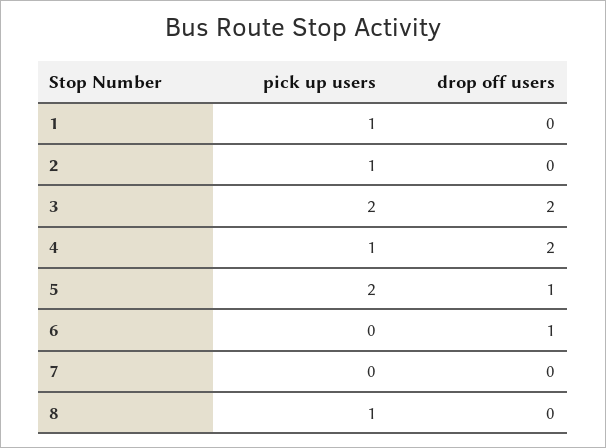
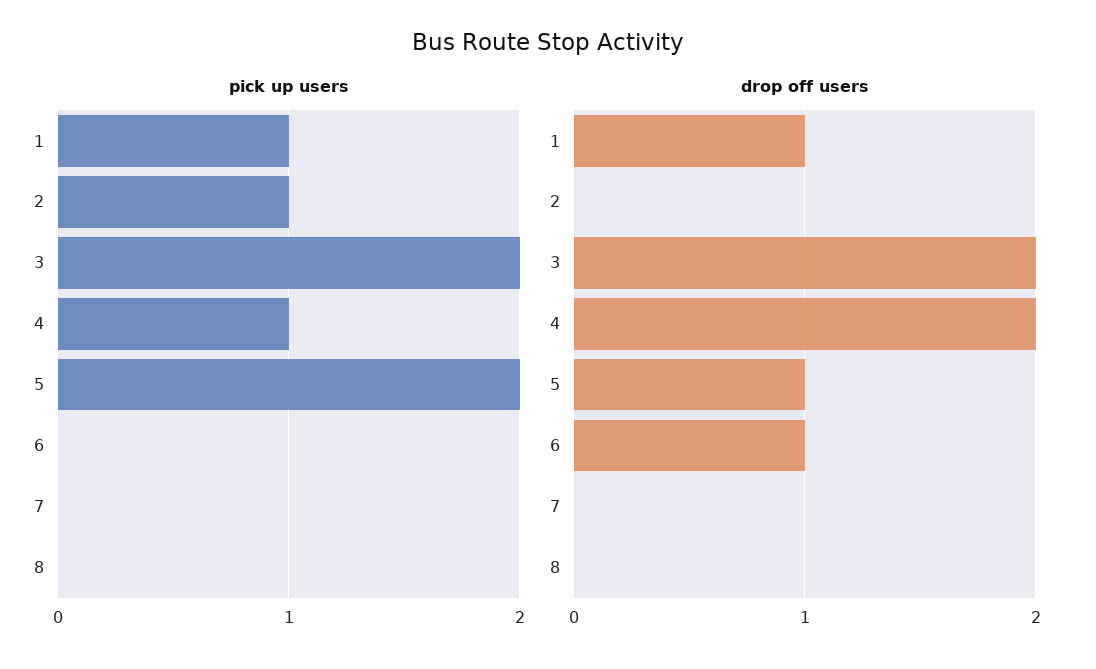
drop off users, 1: 0 -> 1
pick up users, 8: 1 -> 0

